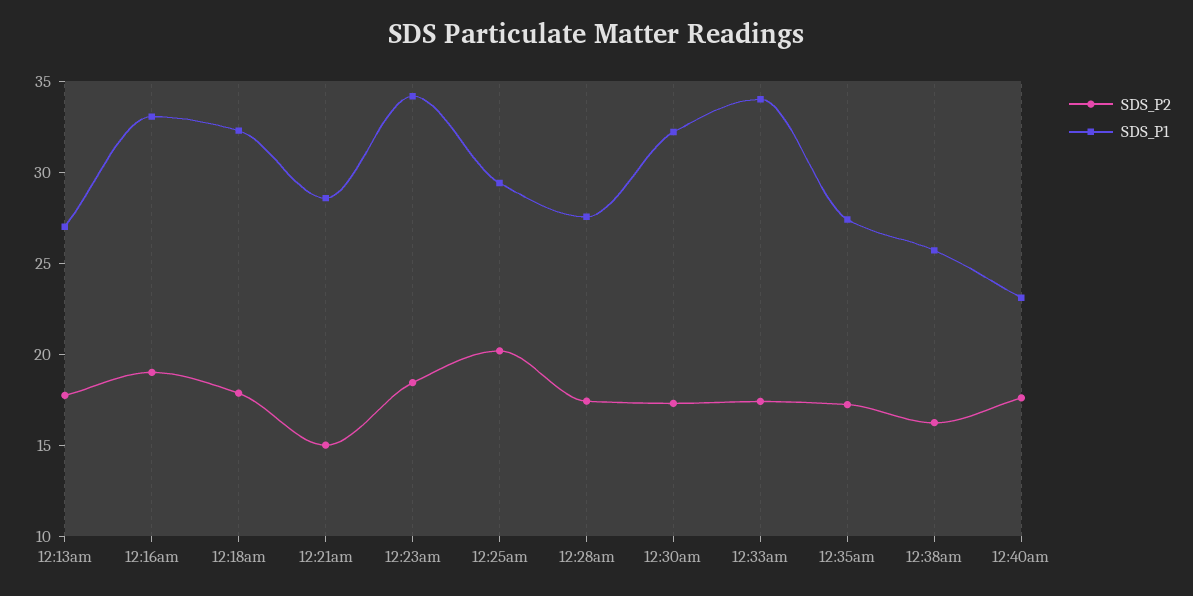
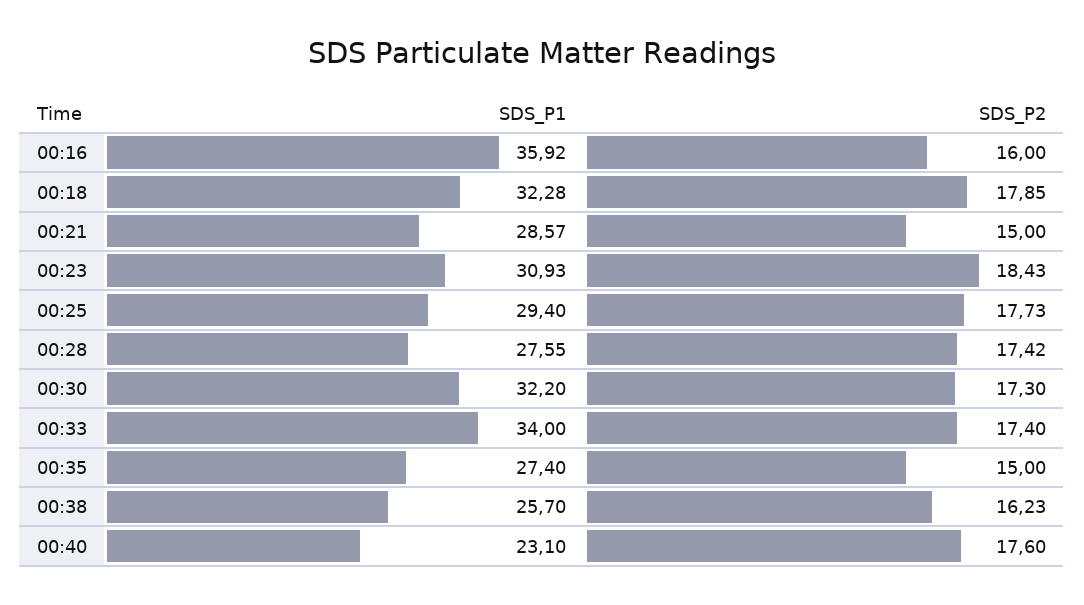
SDS_P2, 12:13am: 18 -> none
SDS_P1, 12:13am: 27 -> none
SDS_P2, 12:16am: 19 -> 16
SDS_P1, 12:16am: 33 -> 35.92
SDS_P1, 12:23am: 34 -> 30.93
SDS_P2, 12:25am: 20 -> 17.73
SDS_P2, 12:35am: 17 -> 15

